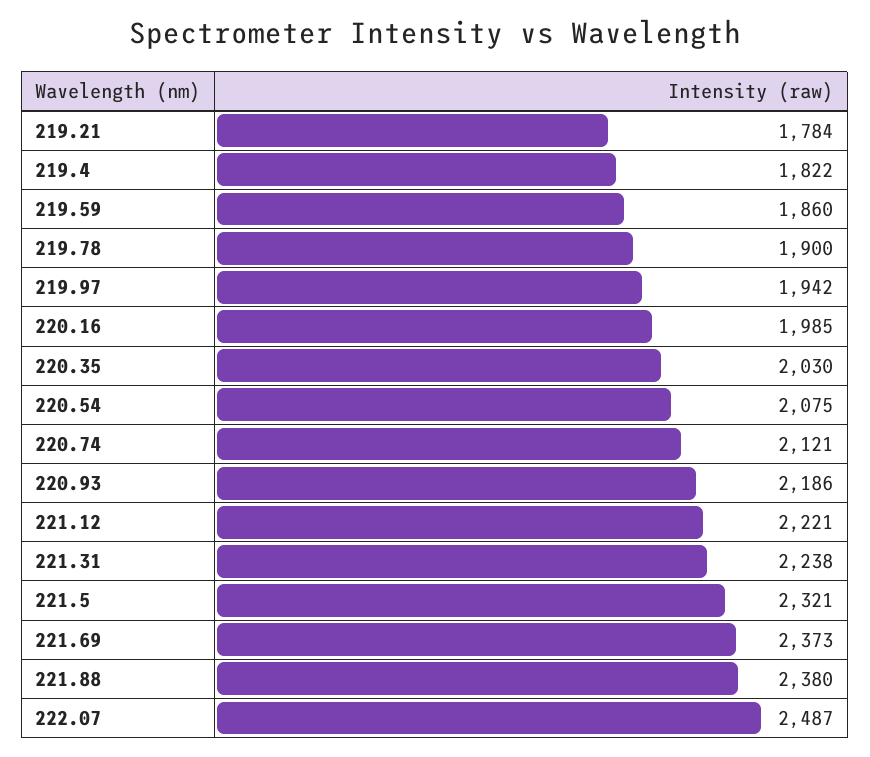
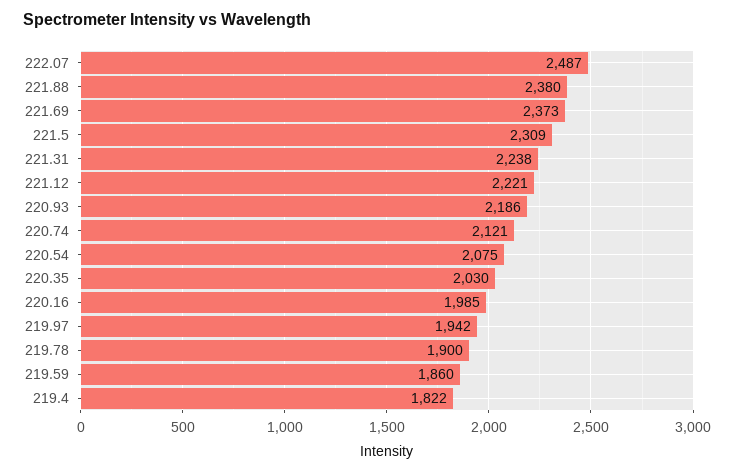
219.21: 1784 -> none
221.5: 2321 -> 2309

